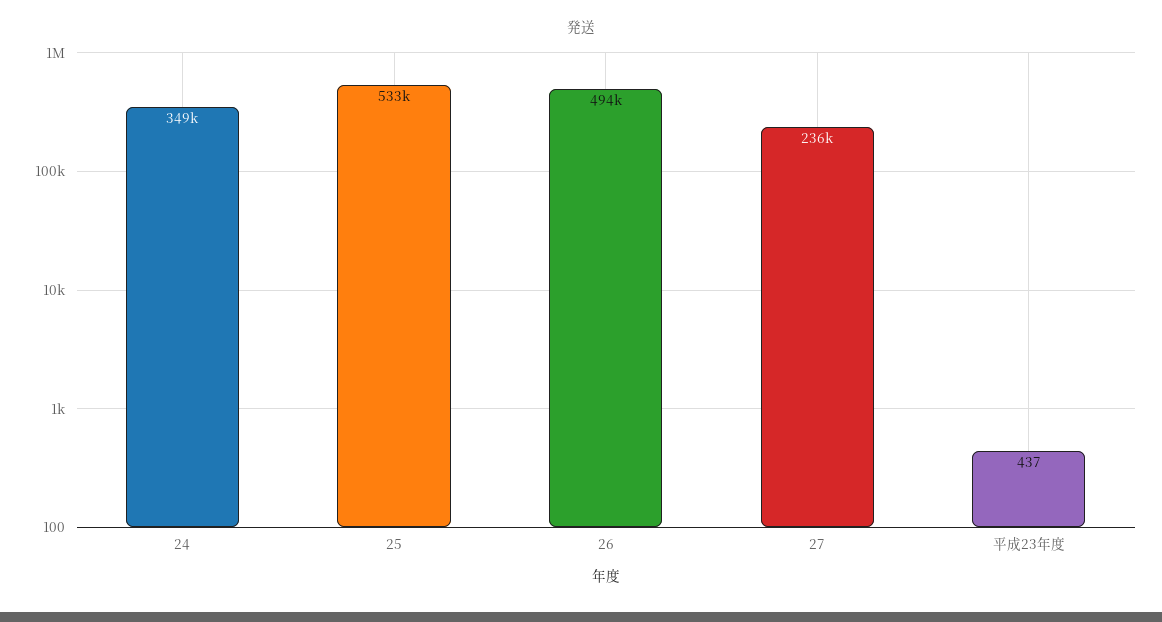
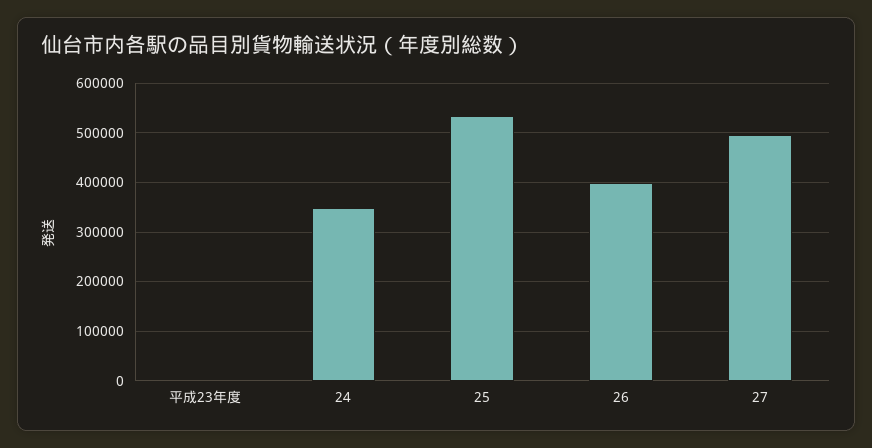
26: 494000 -> 400000
27: 236000 -> 500000

